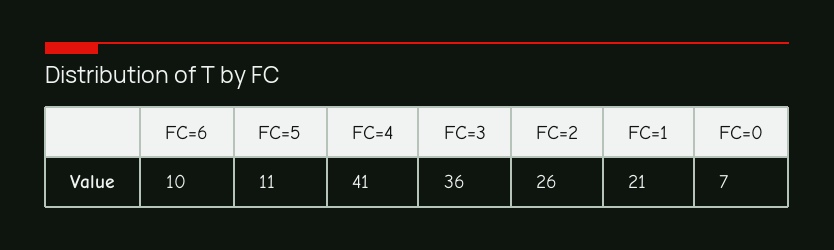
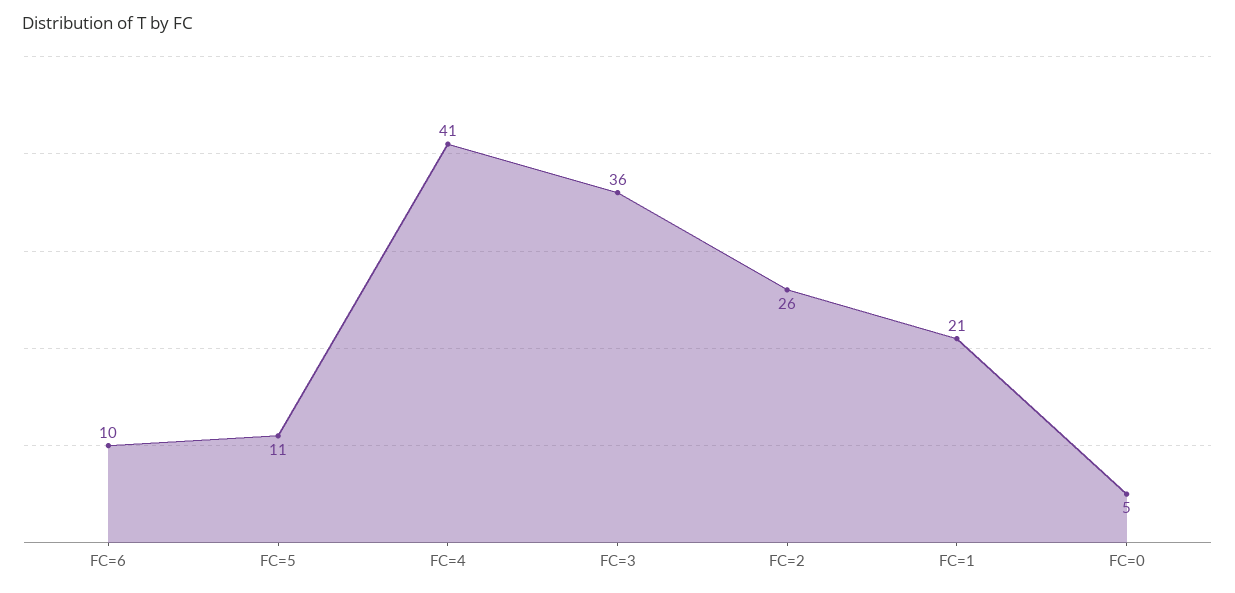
FC=0: 7 -> 5

